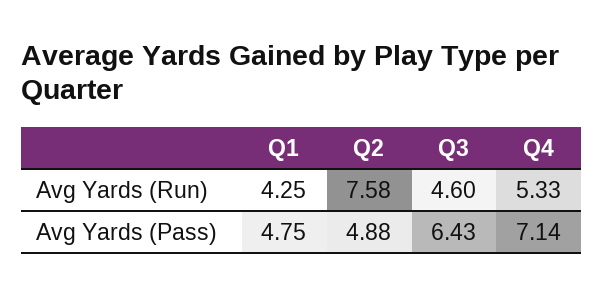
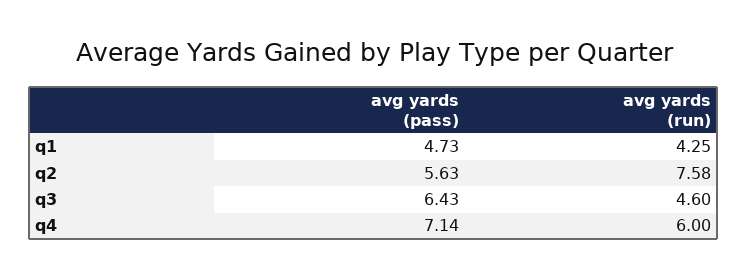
Q4, Avg Yards (Run): 5.33 -> 6
Q1, Avg Yards (Pass): 4.75 -> 4.73
Q2, Avg Yards (Pass): 4.88 -> 5.63

